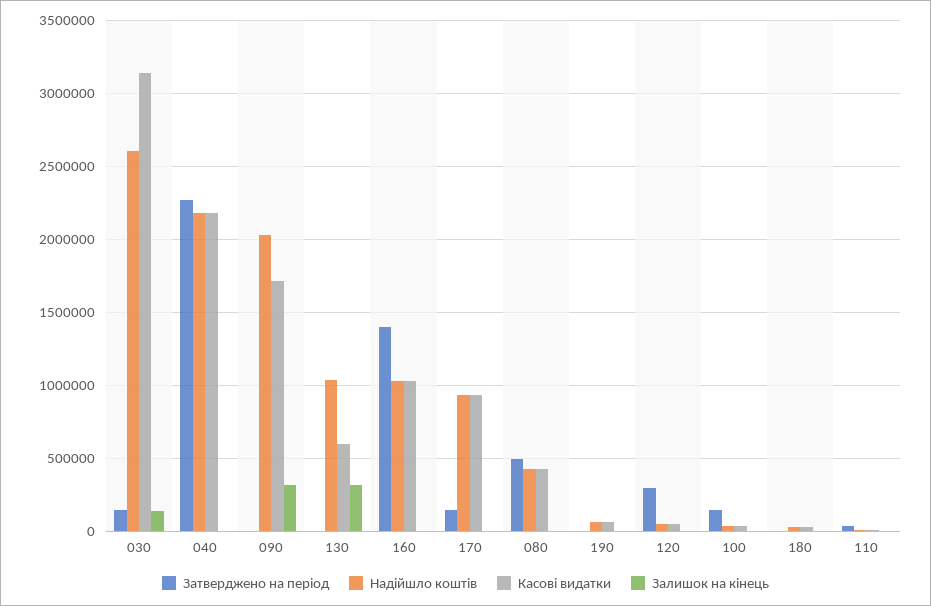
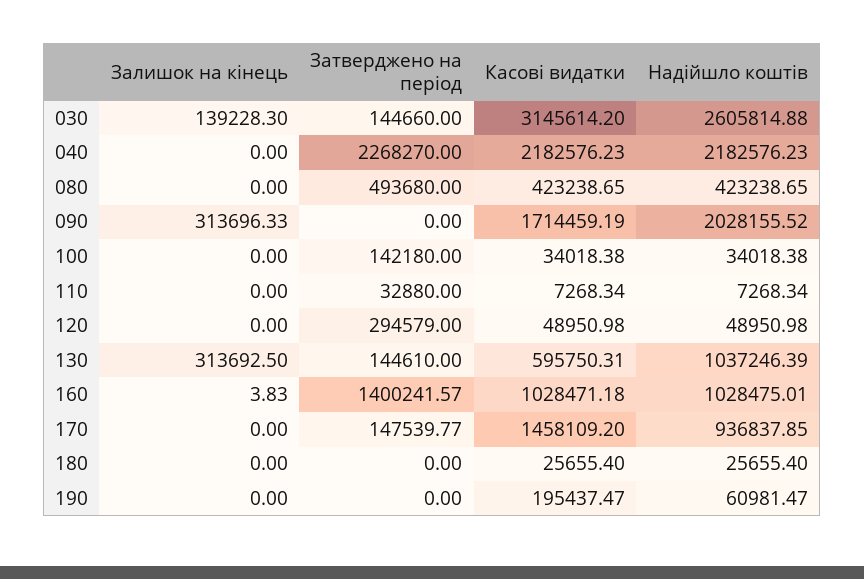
Затверджено на період, 130: 0 -> 144610
Касові видатки, 170: 950000 -> 1458109.2
Касові видатки, 190: 50000 -> 195437.47

